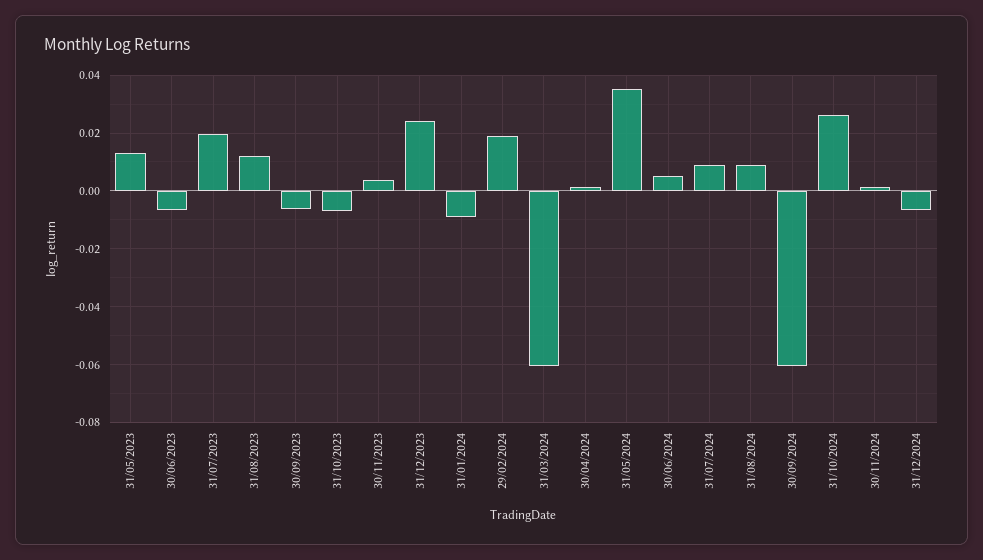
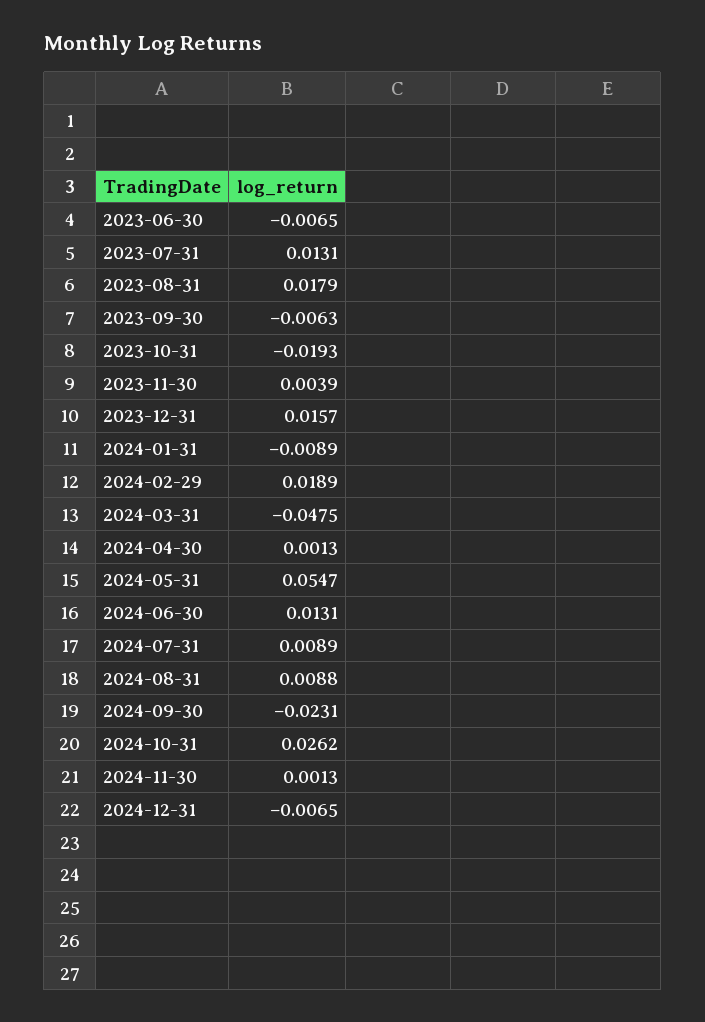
31/05/2023: 0.0125 -> none
31/07/2023: 0.02 -> 0.0131
31/08/2023: 0.0125 -> 0.0179
31/10/2023: -0.0075 -> -0.0193
31/12/2023: 0.025 -> 0.0157
31/03/2024: -0.06 -> -0.0475
31/05/2024: 0.035 -> 0.0547
30/06/2024: 0.005 -> 0.0131
30/09/2024: -0.06 -> -0.0231

